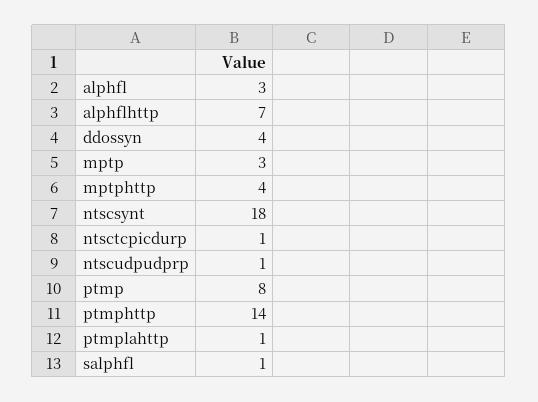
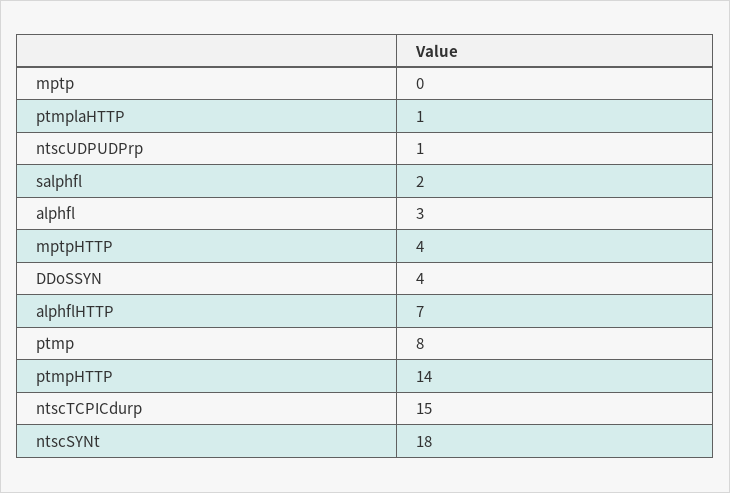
mptp: 3 -> 0
ntsctcpicdurp: 1 -> 15
salphfl: 1 -> 2

